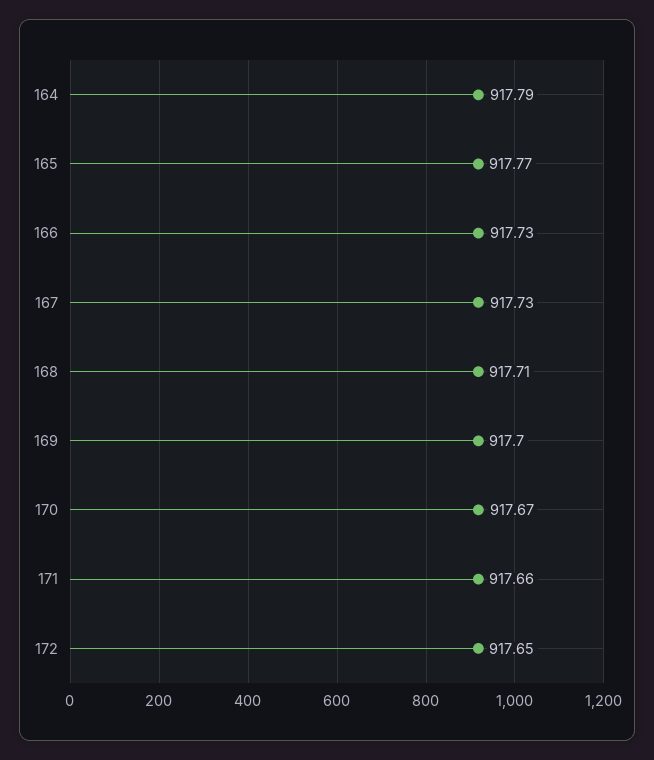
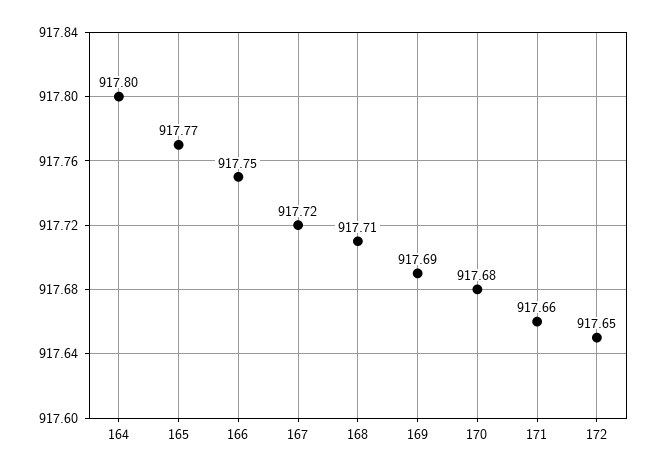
164: 917.79 -> 917.8
166: 917.73 -> 917.75
167: 917.73 -> 917.72
169: 917.7 -> 917.69
170: 917.67 -> 917.68

